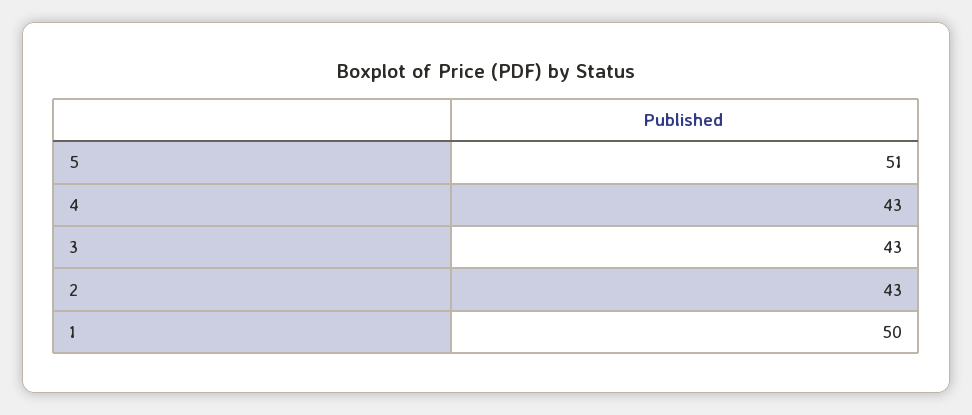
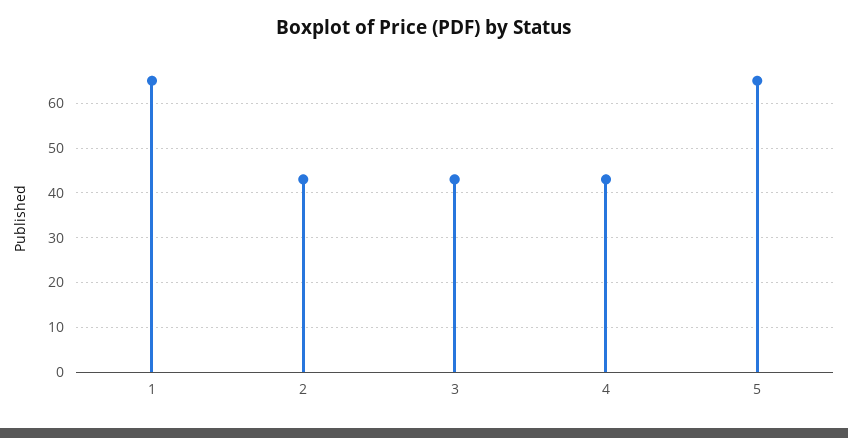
5: 51 -> 65
1: 50 -> 65

